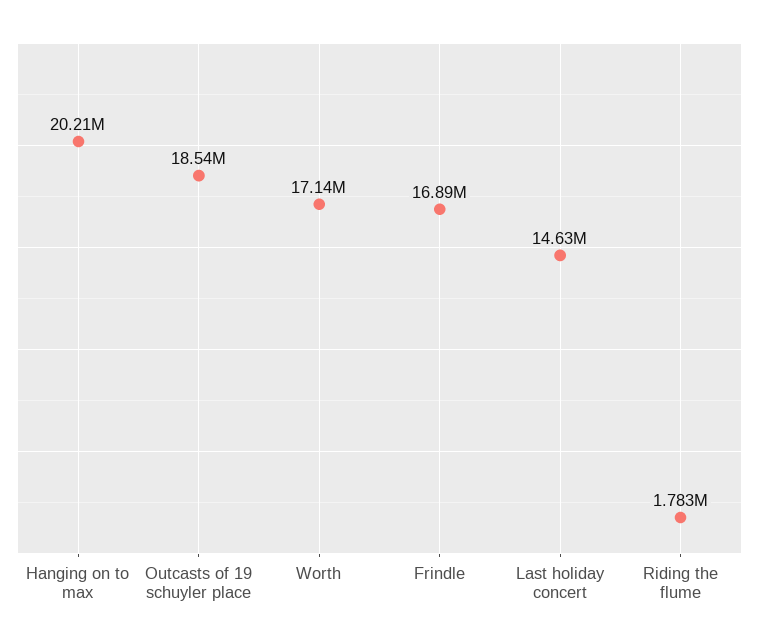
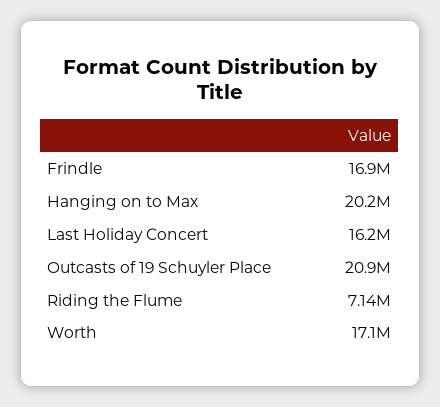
Outcasts of 19 schuyler place: 18540000 -> 20900000
Last holiday concert: 14630000 -> 16200000
Riding the flume: 1783000 -> 7140000

